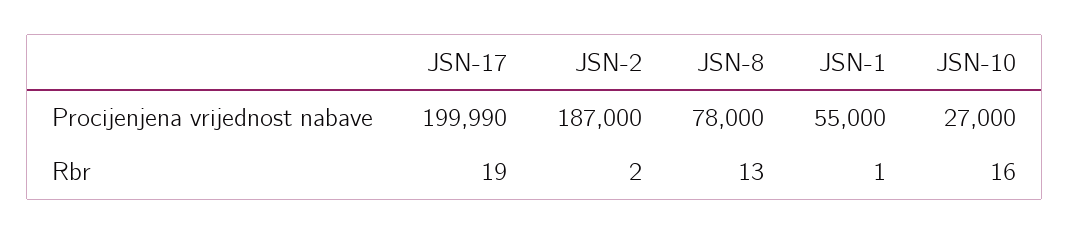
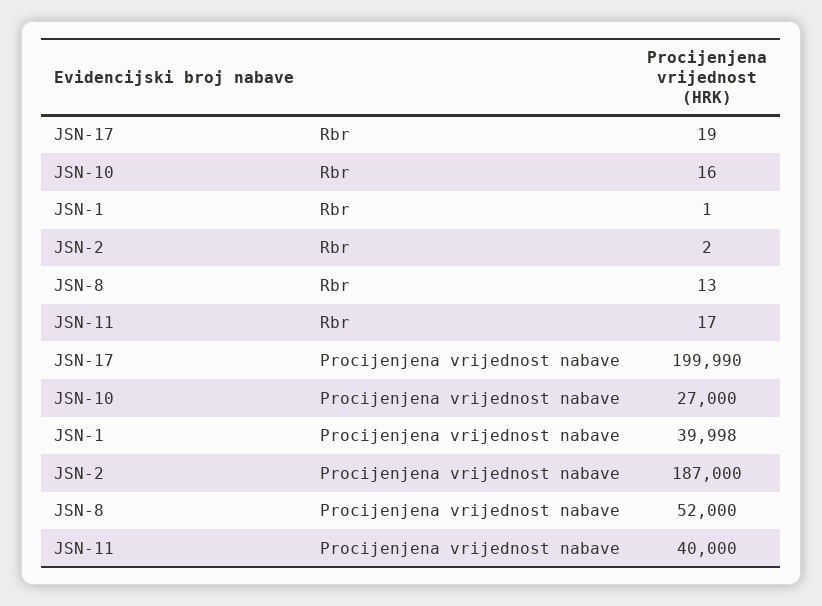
JSN-8, Procijenjena vrijednost nabave: 78000 -> 52000
JSN-1, Procijenjena vrijednost nabave: 55000 -> 39998
JSN-11, Rbr: none -> 17
JSN-11, Procijenjena vrijednost nabave: none -> 40000

